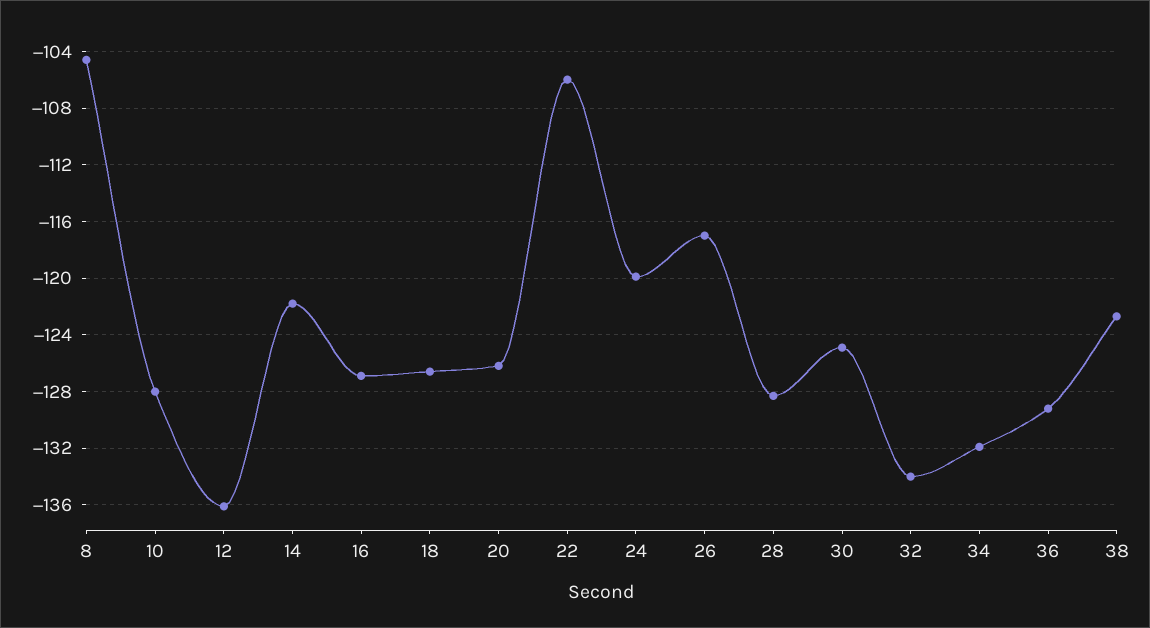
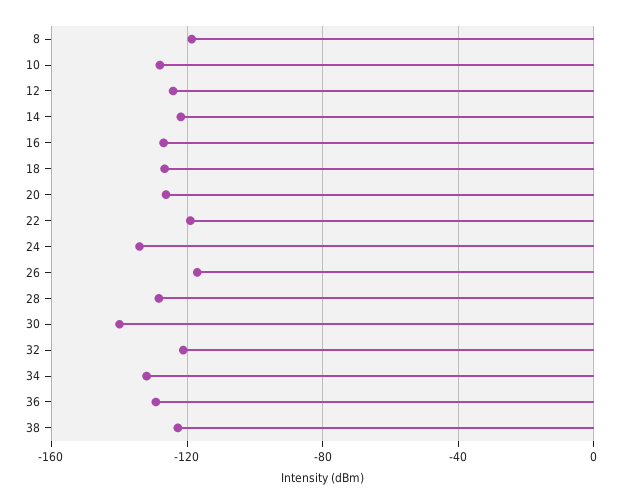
8: -104.5 -> -120
12: -136 -> -125
22: -106 -> -120
24: -120 -> -135
30: -125 -> -140
32: -134 -> -120

